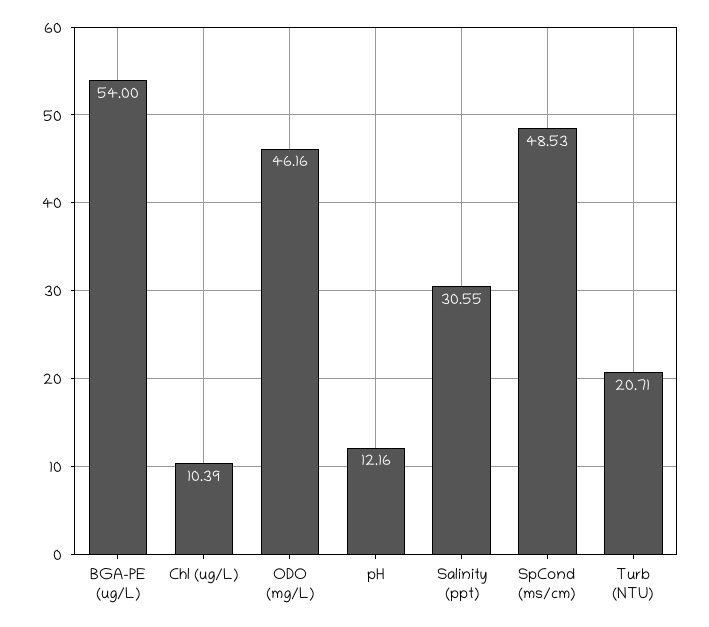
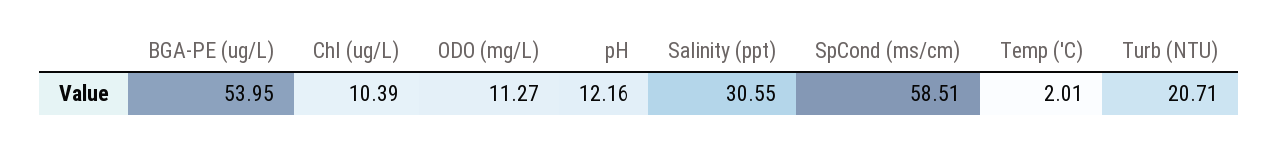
BGA-PE (ug/L): 54 -> 53.95
ODO (mg/L): 46.16 -> 11.27
SpCond (ms/cm): 48.53 -> 58.51
Temp ('C): none -> 2.01

